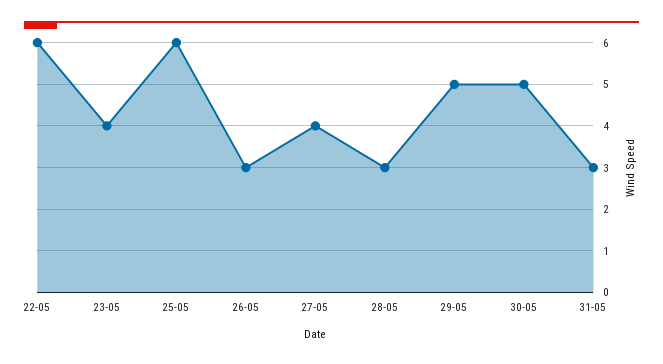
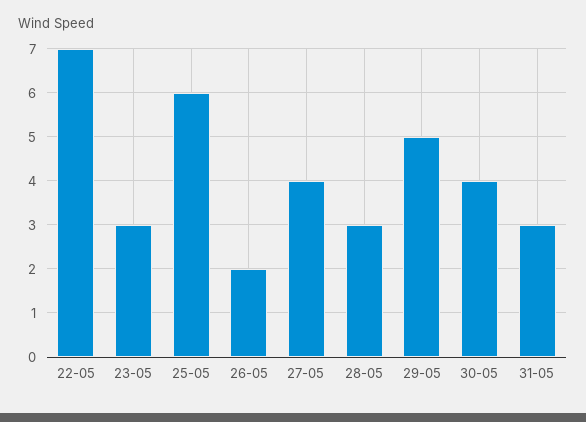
22-05: 6 -> 7
23-05: 4 -> 3
26-05: 3 -> 2
30-05: 5 -> 4

